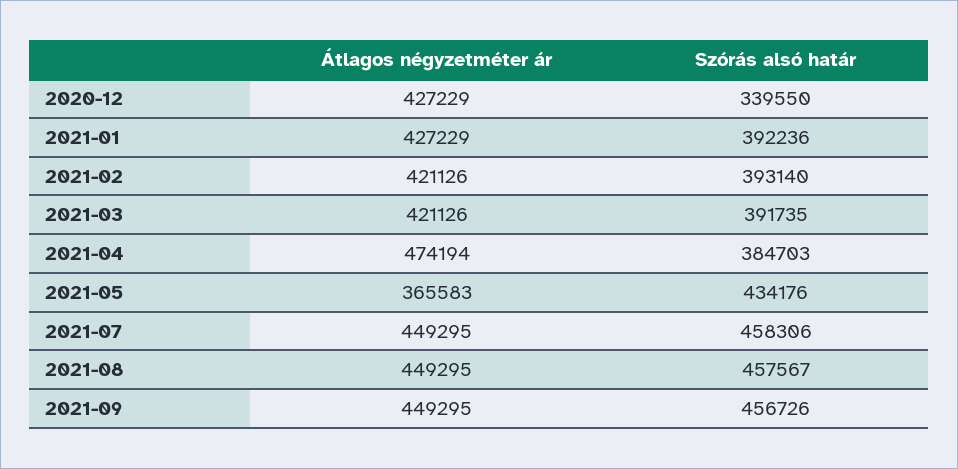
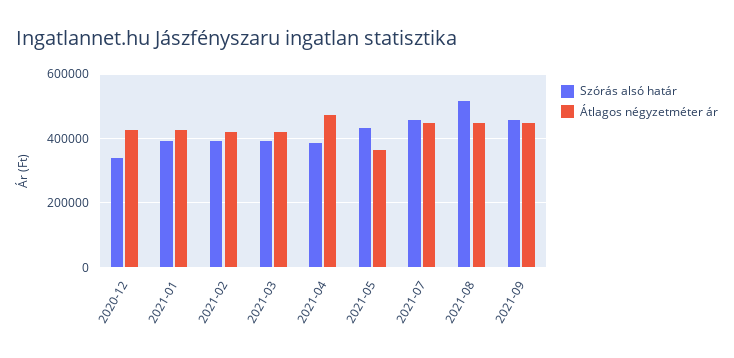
Szórás alsó határ, 2021-08: 457567 -> 520000

